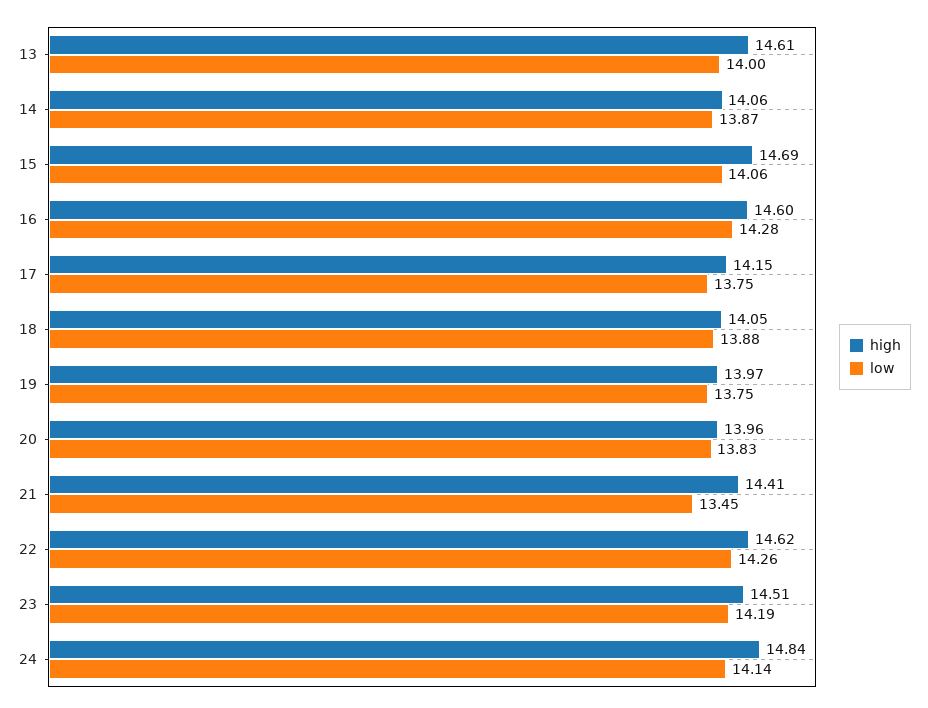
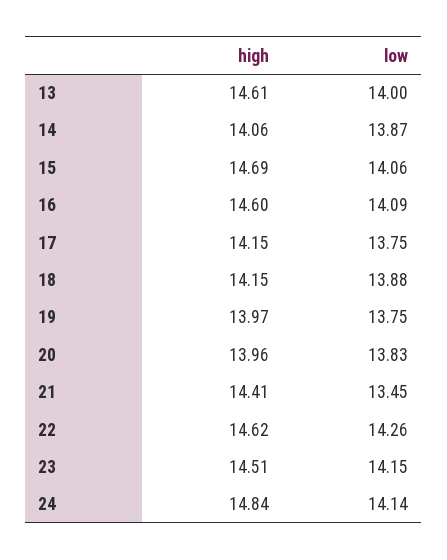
low, 16: 14.28 -> 14.09
high, 18: 14.05 -> 14.15
low, 23: 14.19 -> 14.15

